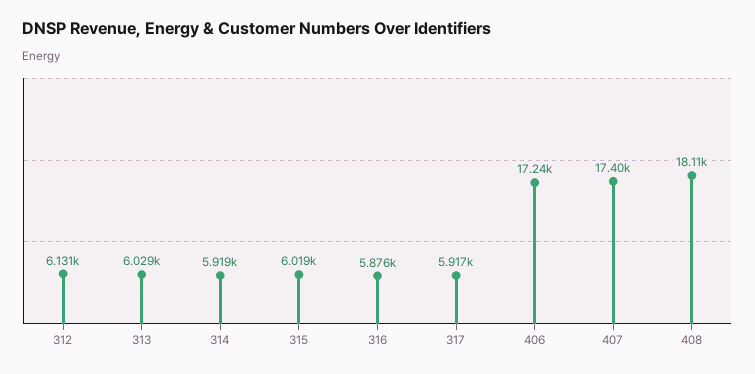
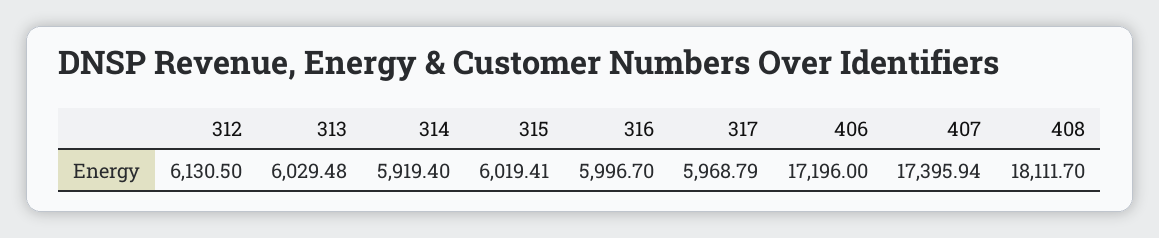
316: 5876 -> 5996.7
317: 5917 -> 5968.79
406: 17240 -> 17196

